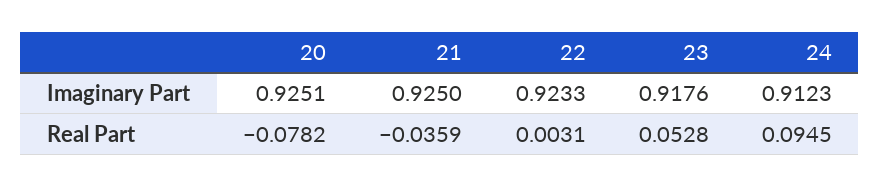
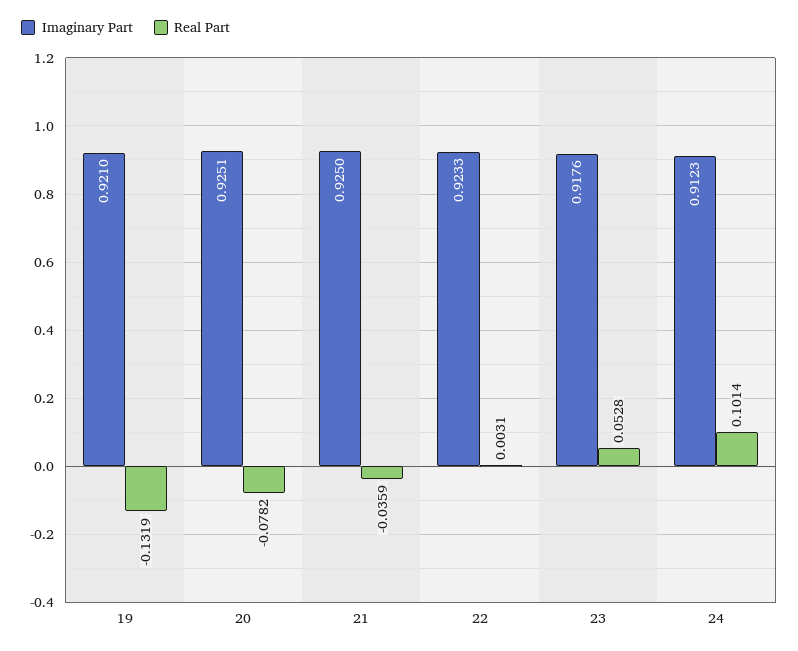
Real Part, 24: 0.0945 -> 0.1014
Imaginary Part, 19: none -> 0.921
Real Part, 19: none -> -0.1319

